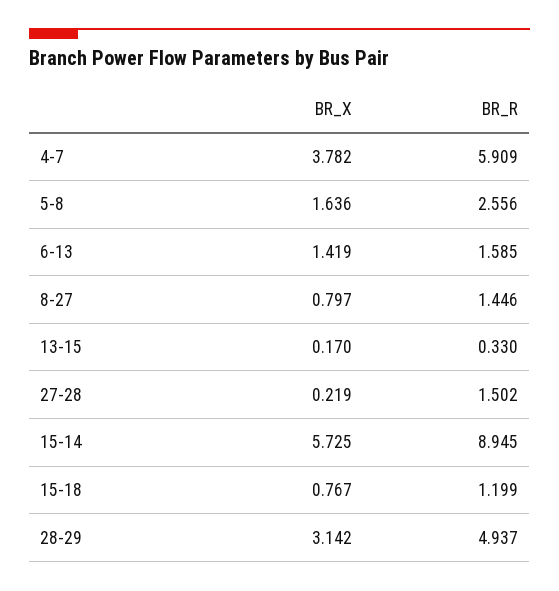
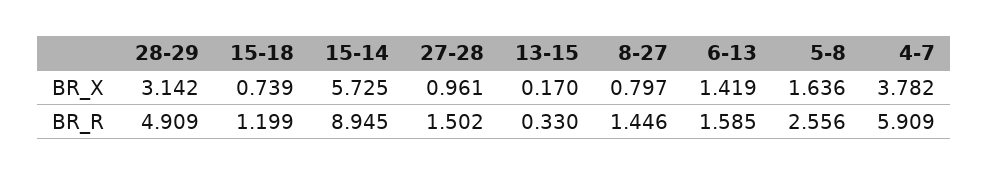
BR_X, 27-28: 0.219 -> 0.961
BR_X, 15-18: 0.767 -> 0.739
BR_R, 28-29: 4.937 -> 4.909

